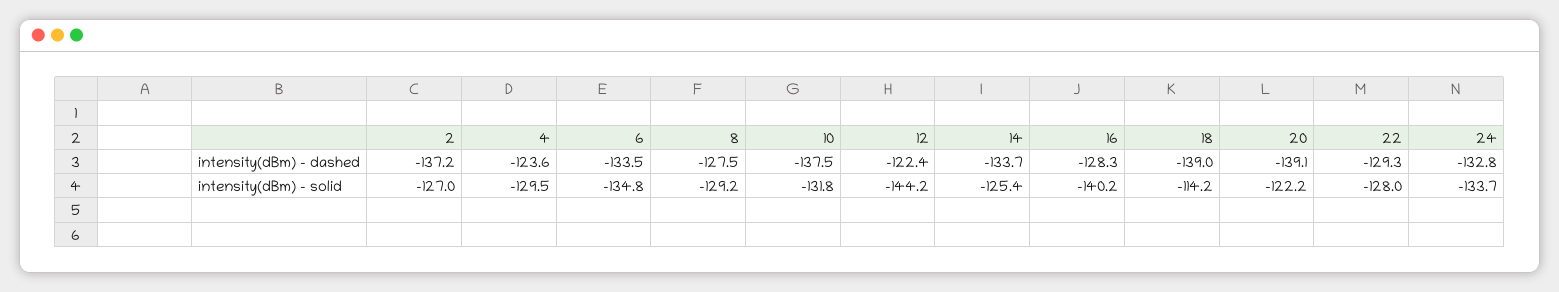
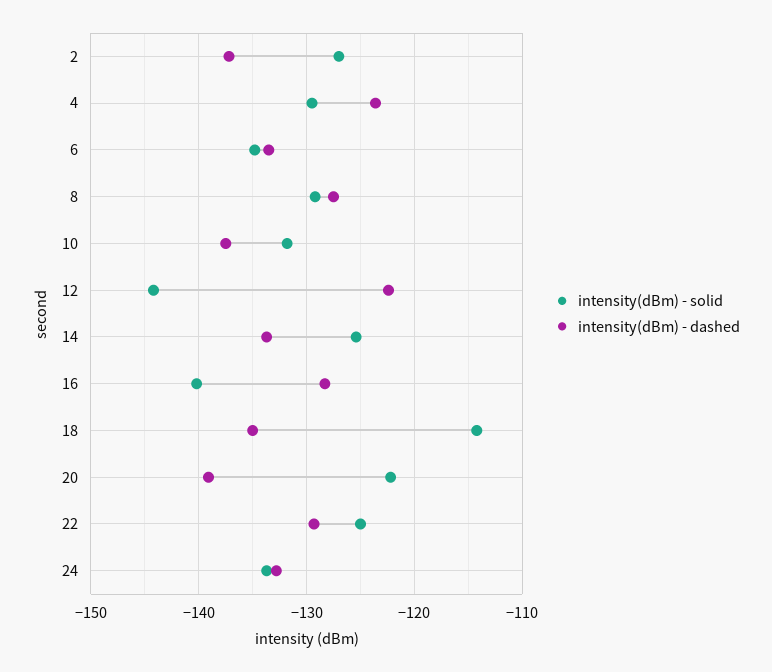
intensity(dBm) - dashed, 18: -139 -> -135
intensity(dBm) - solid, 22: -128 -> -125

